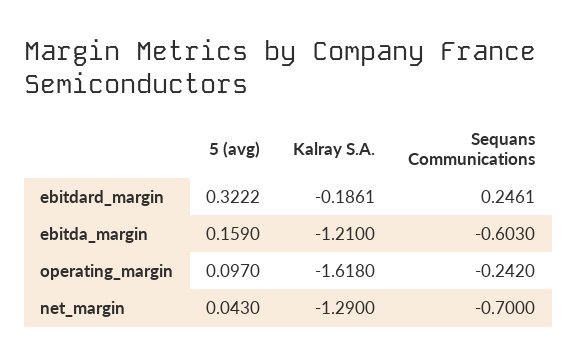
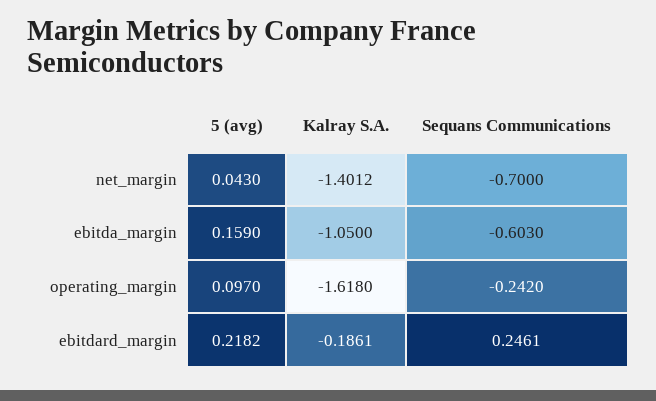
5 (avg), ebitdard_margin: 0.3222 -> 0.2182
Kalray S.A., ebitda_margin: -1.21 -> -1.05
Kalray S.A., net_margin: -1.29 -> -1.4012

